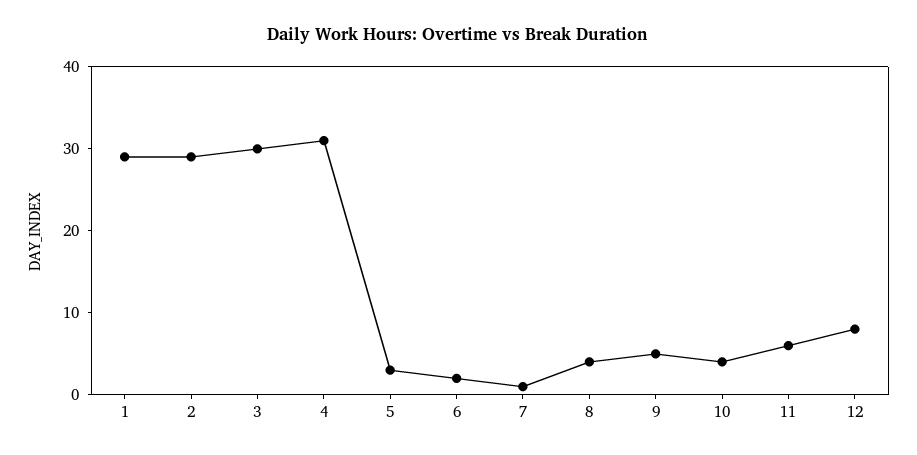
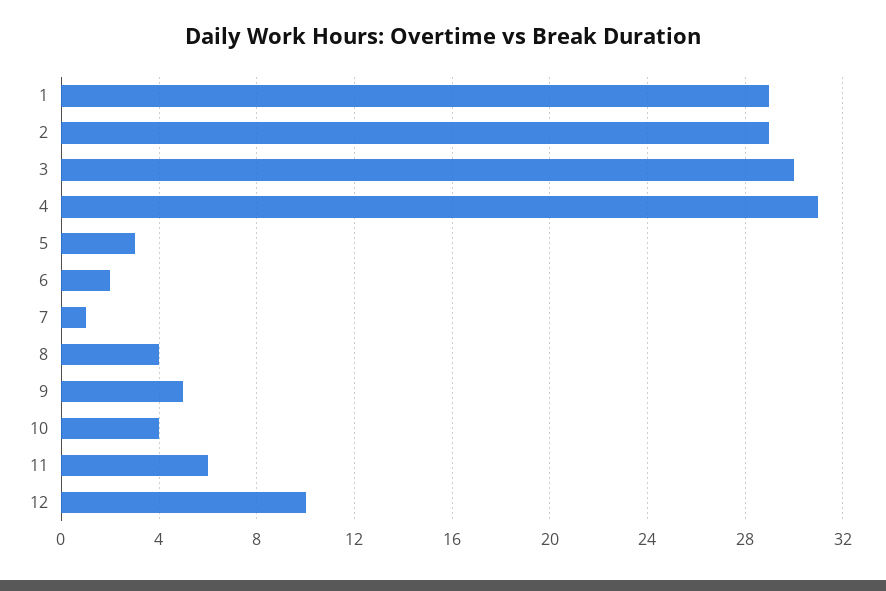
12: 8 -> 10

